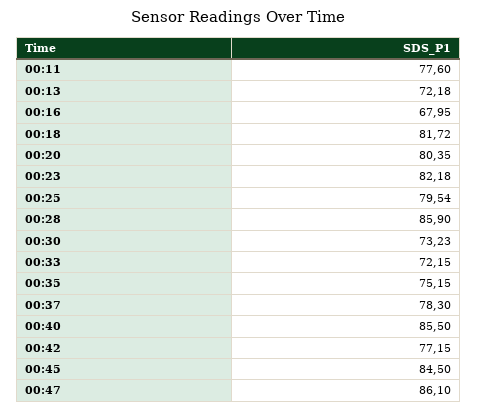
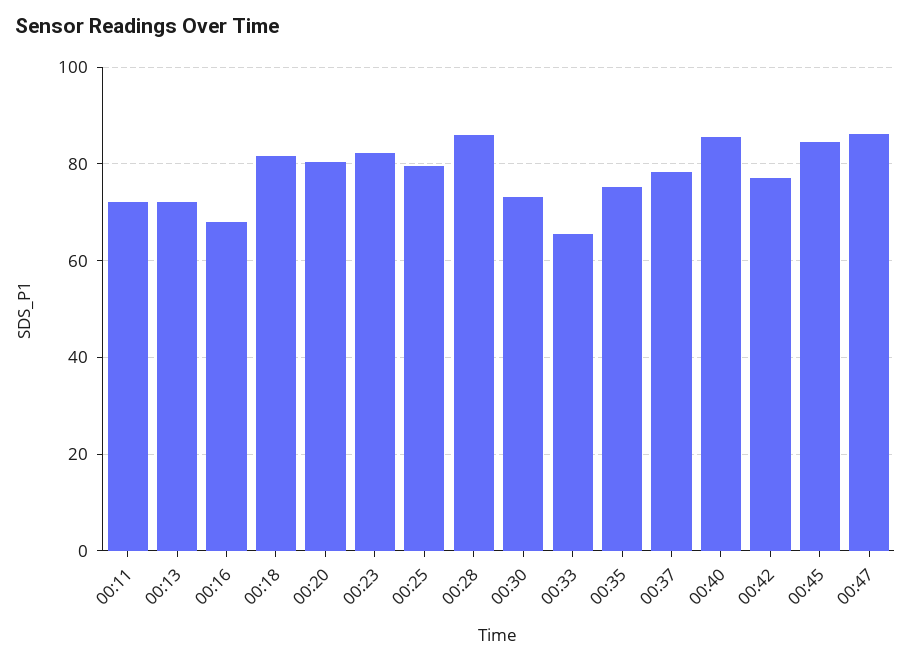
00:11: 77.6 -> 72
00:33: 72.15 -> 66

